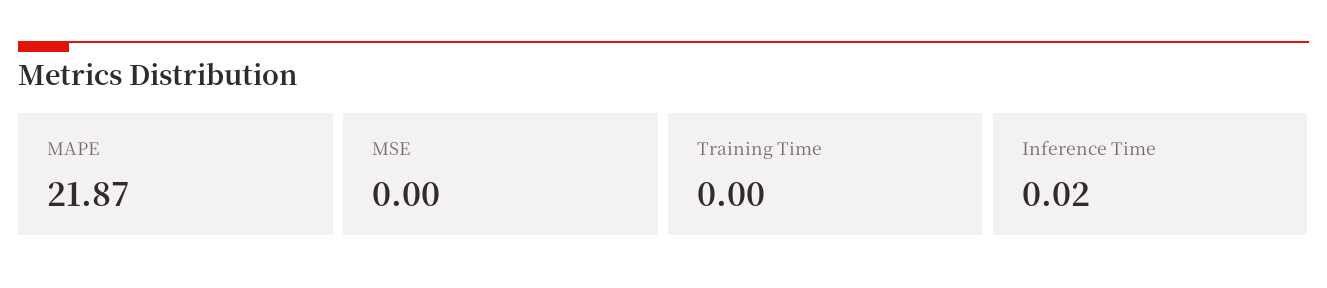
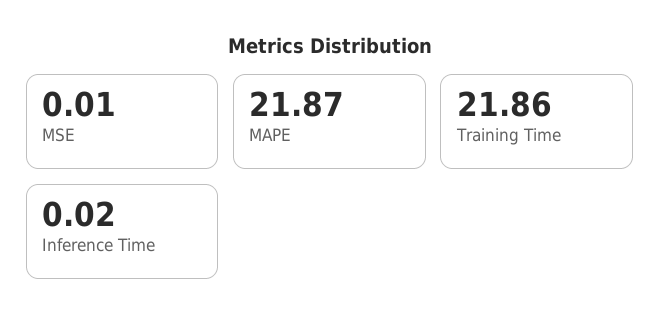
MSE: 0 -> 0.01
Training Time: 0 -> 21.86

